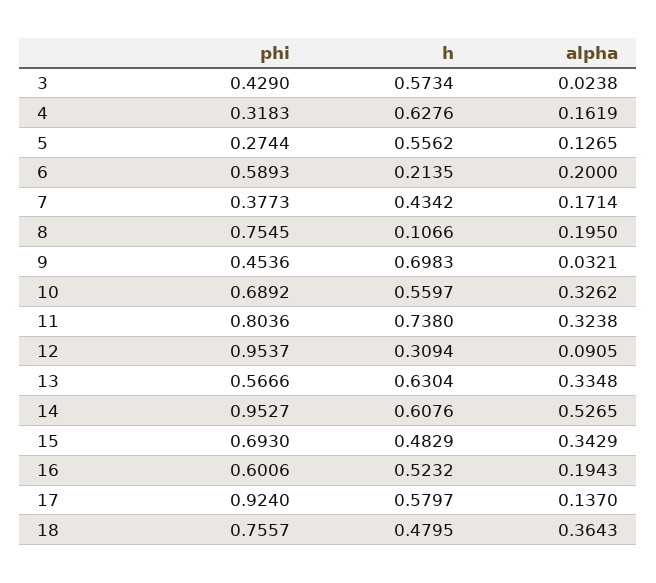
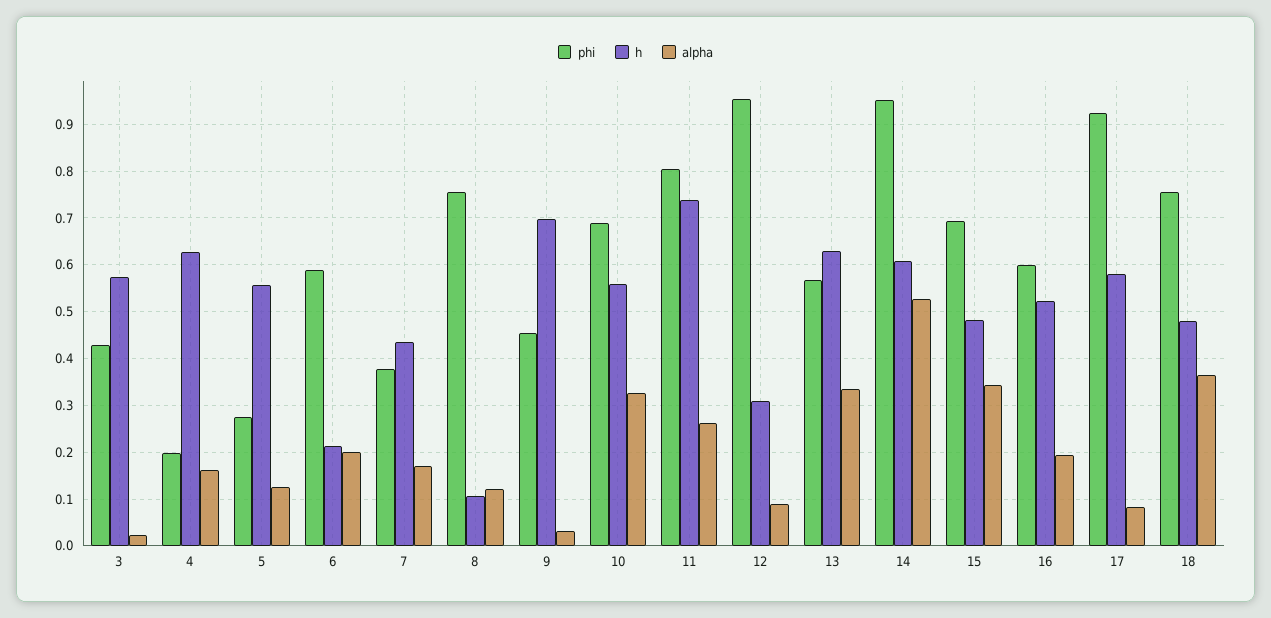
phi, 4: 0.3183 -> 0.2
alpha, 8: 0.195 -> 0.12
alpha, 11: 0.3238 -> 0.26
alpha, 17: 0.137 -> 0.08

